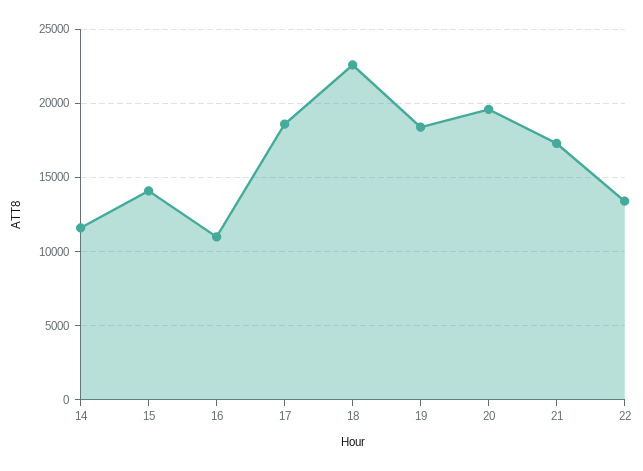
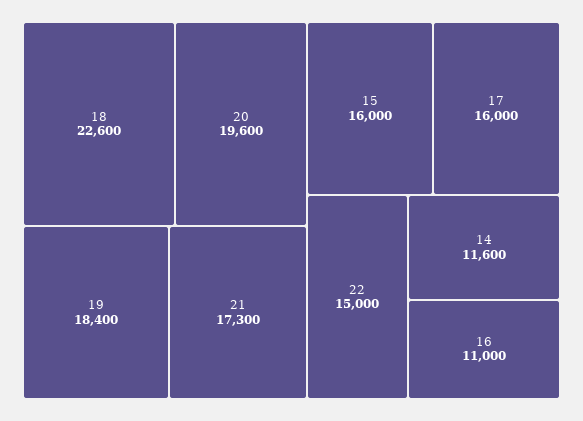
15: 14000 -> 16000
17: 18500 -> 16000
22: 13500 -> 15000

